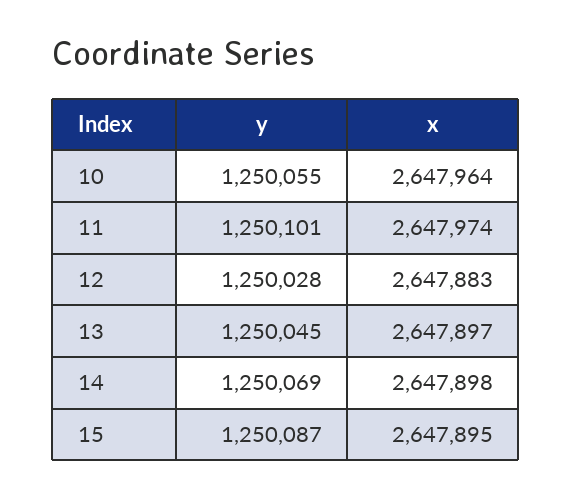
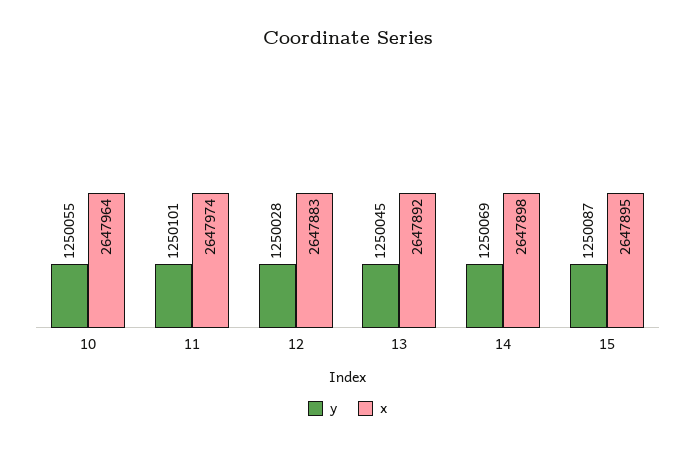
x, 13: 2647897 -> 2647892

